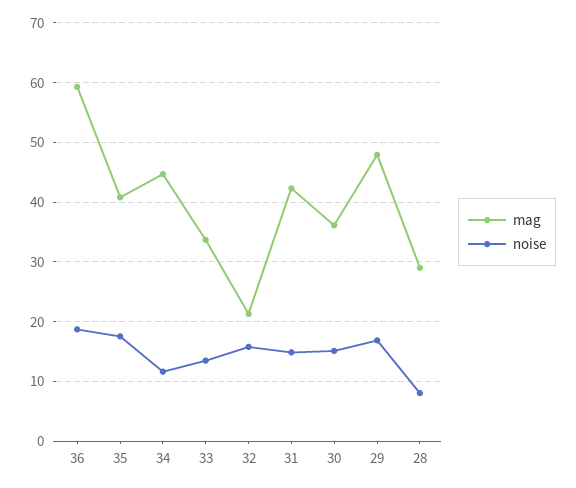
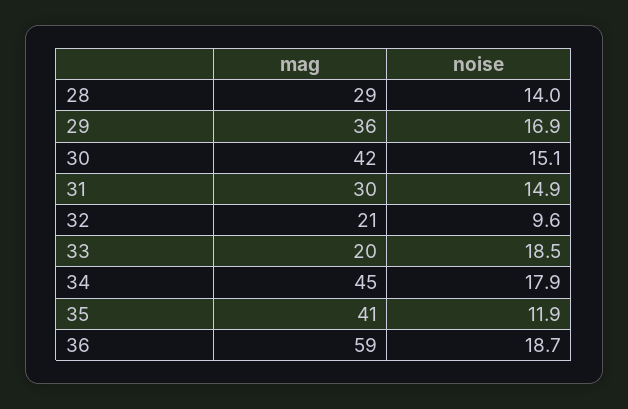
noise, 35: 18 -> 11.9
noise, 34: 12 -> 17.9
mag, 33: 34 -> 20
noise, 33: 14 -> 18.5
noise, 32: 16 -> 9.6
mag, 31: 42 -> 30
mag, 30: 36 -> 42
mag, 29: 48 -> 36
noise, 28: 8 -> 14

